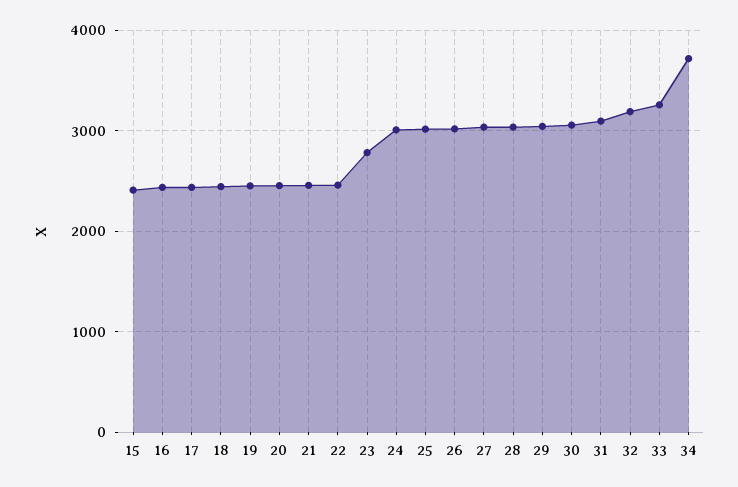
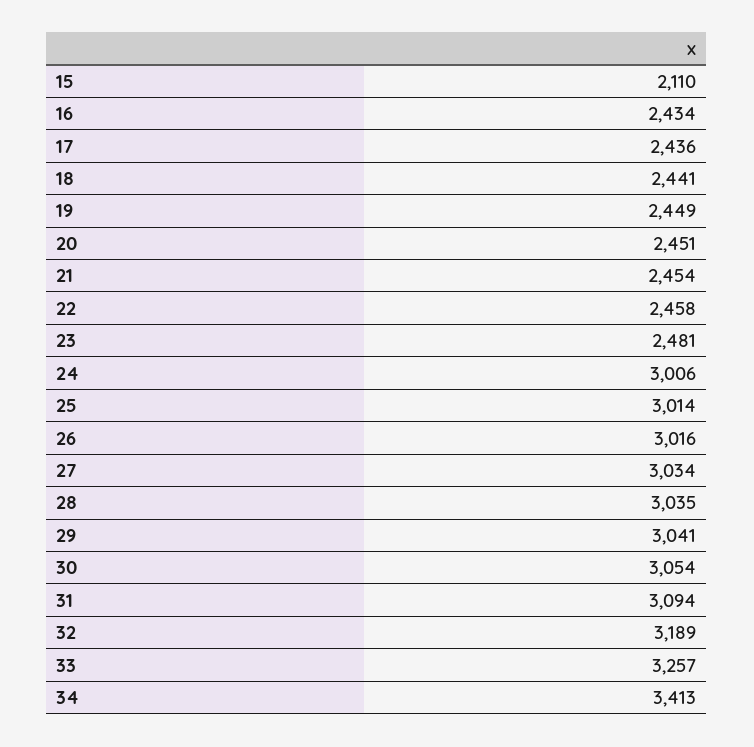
15: 2400 -> 2110
23: 2800 -> 2481
34: 3700 -> 3413

